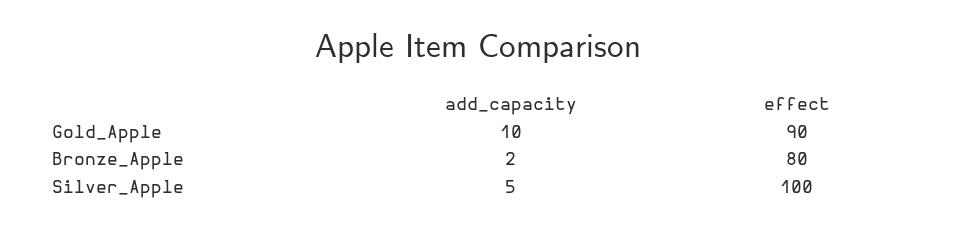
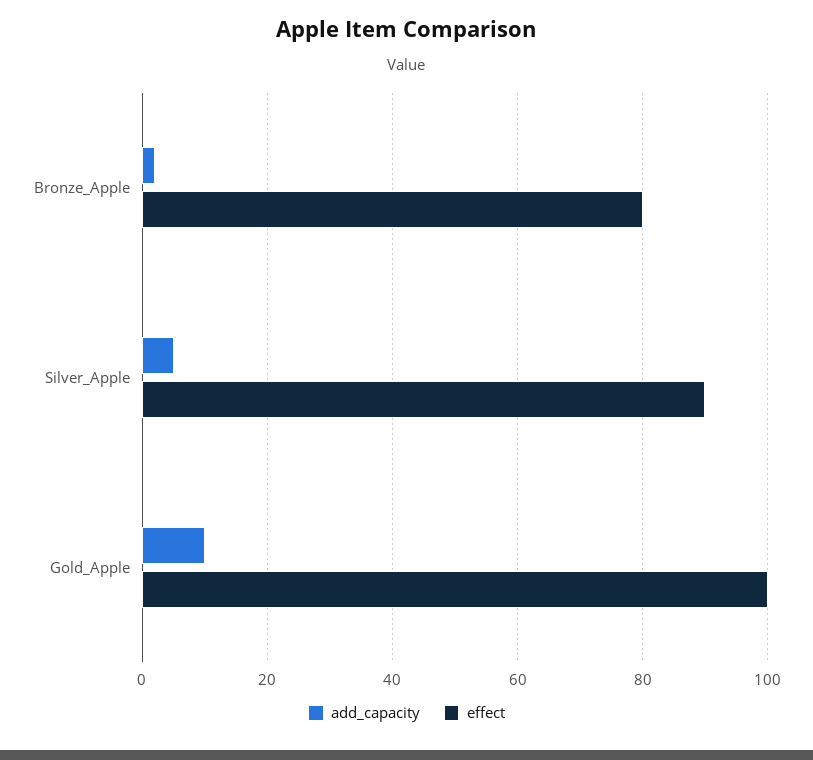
effect, Gold_Apple: 90 -> 100
effect, Silver_Apple: 100 -> 90

